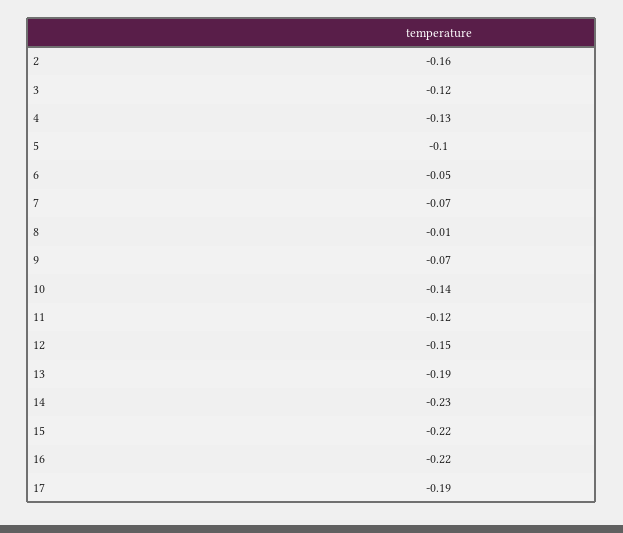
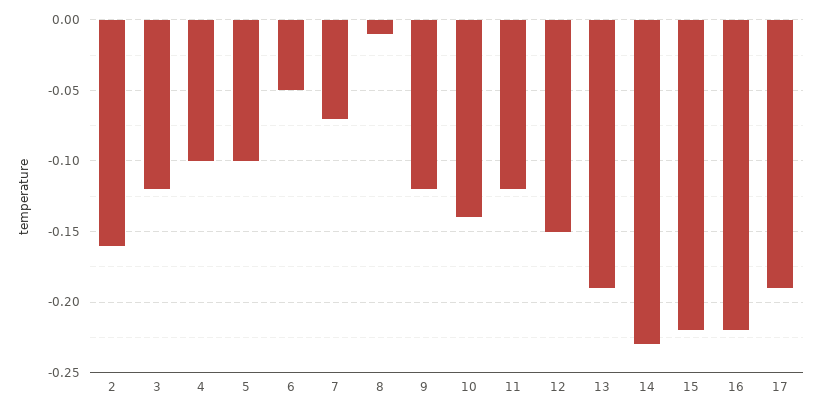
4: -0.13 -> -0.1
9: -0.07 -> -0.12

